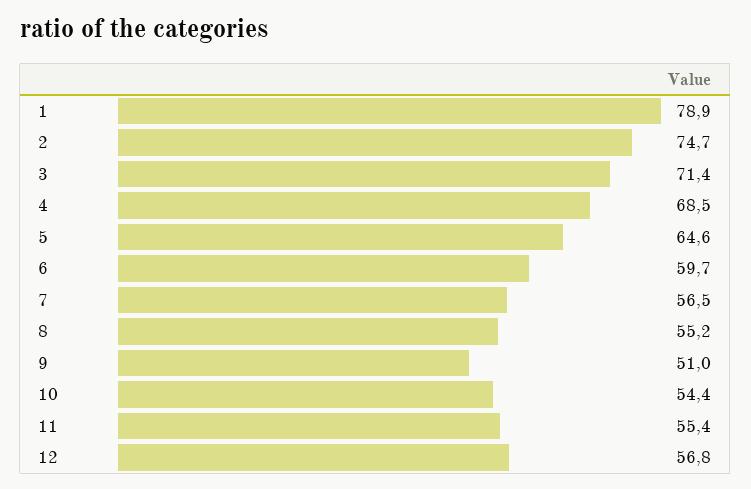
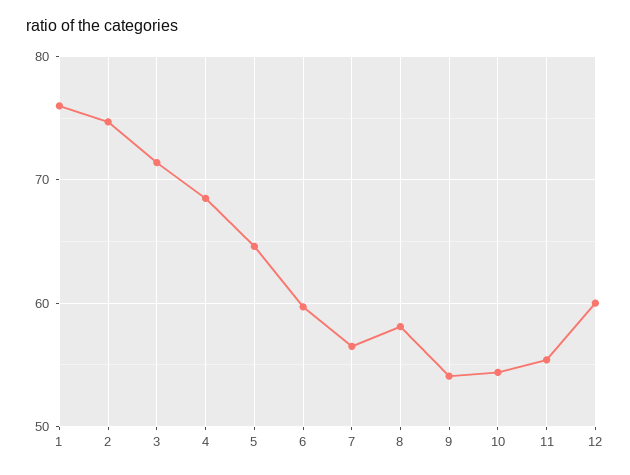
1: 78.9 -> 76
8: 55.2 -> 58
9: 51 -> 54
12: 56.8 -> 60

